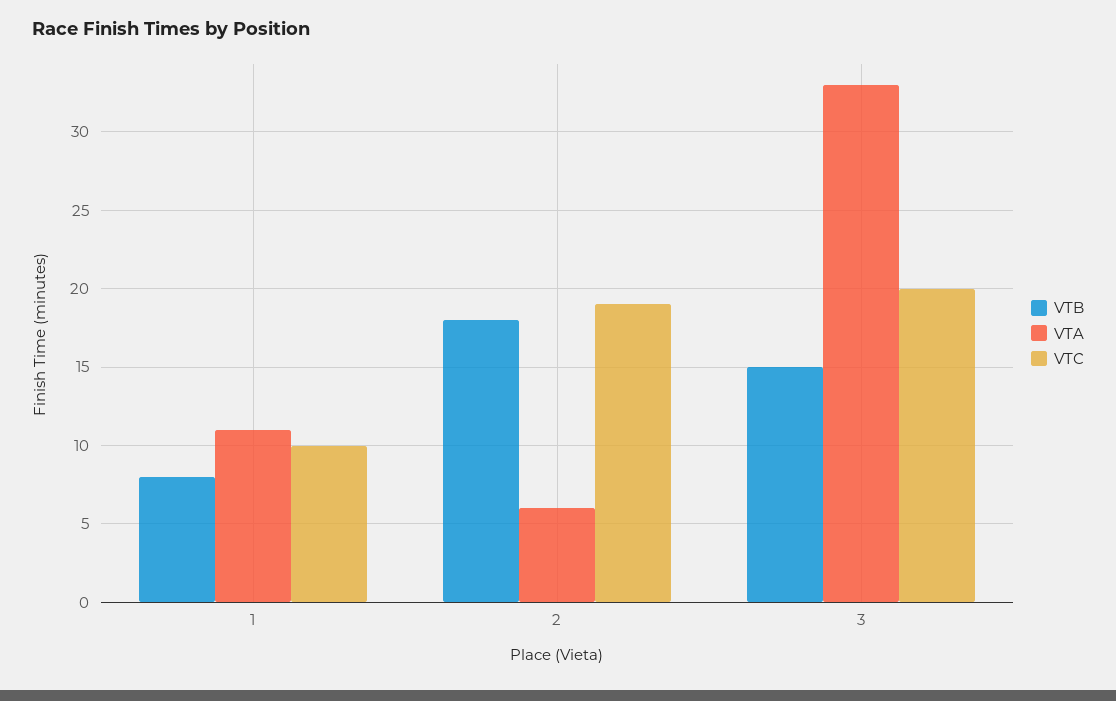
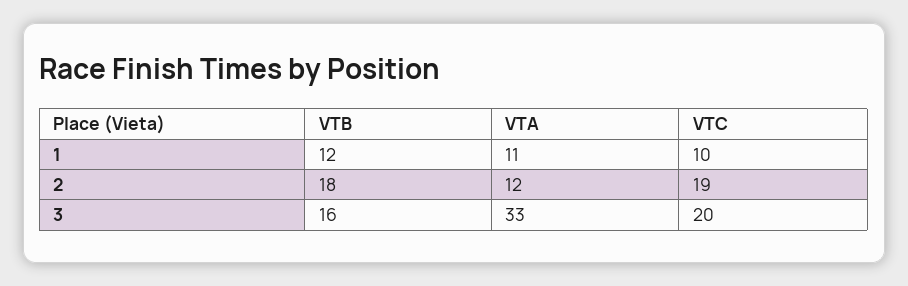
VTB, 1: 8 -> 12
VTA, 2: 6 -> 12
VTB, 3: 15 -> 16

